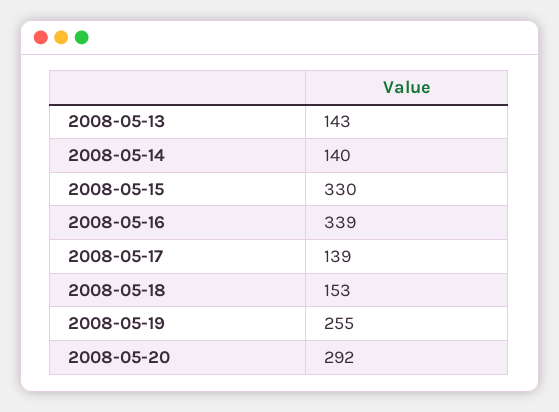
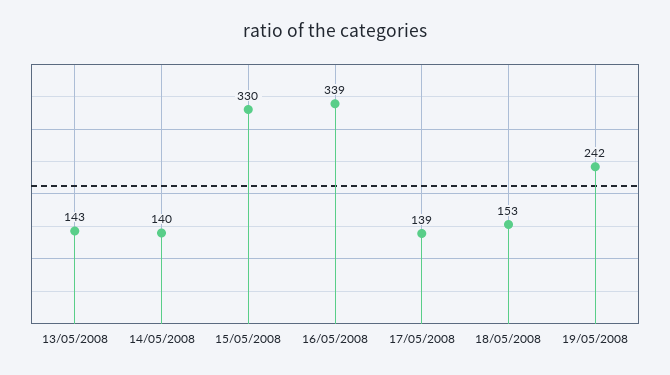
2008-05-19: 255 -> 242
2008-05-20: 292 -> none

